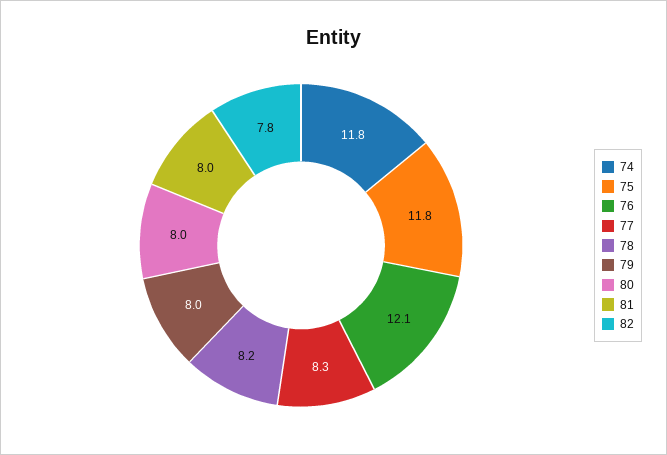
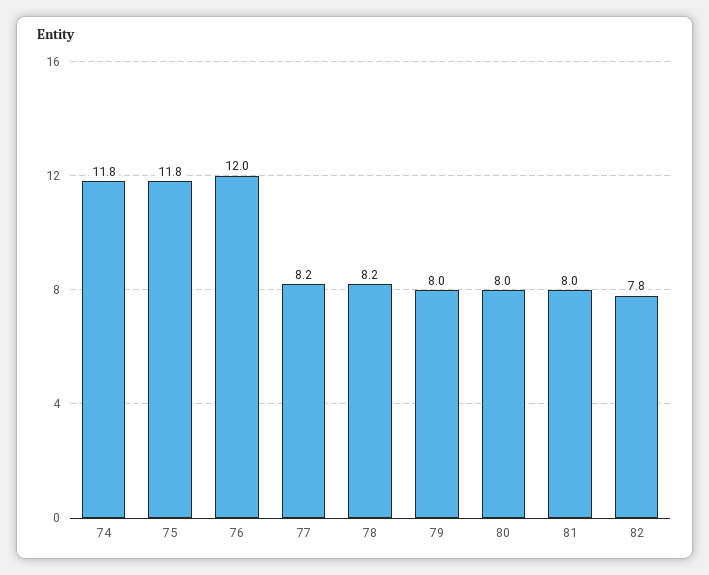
76: 12.1 -> 12
77: 8.3 -> 8.2

